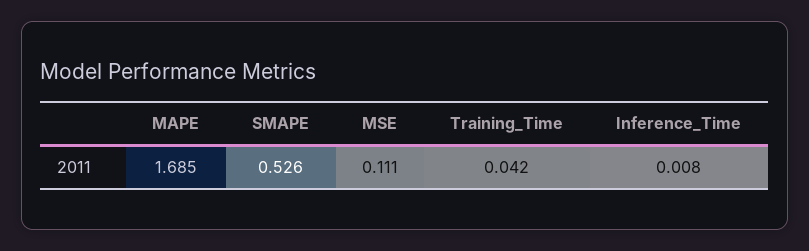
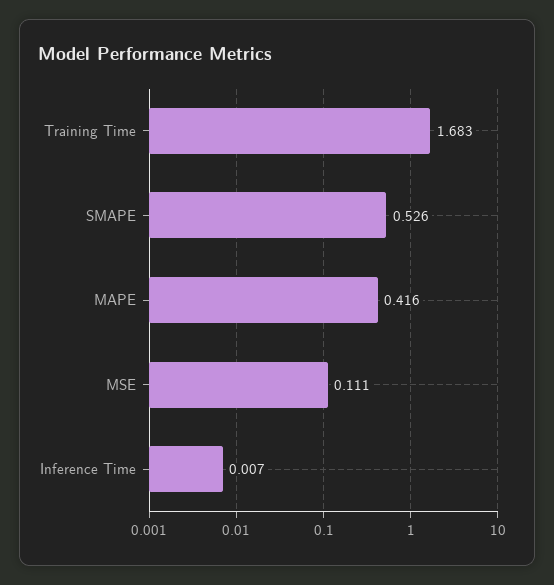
MAPE: 1.685 -> 0.416
Training_Time: 0.042 -> 1.683
Inference_Time: 0.008 -> 0.007

